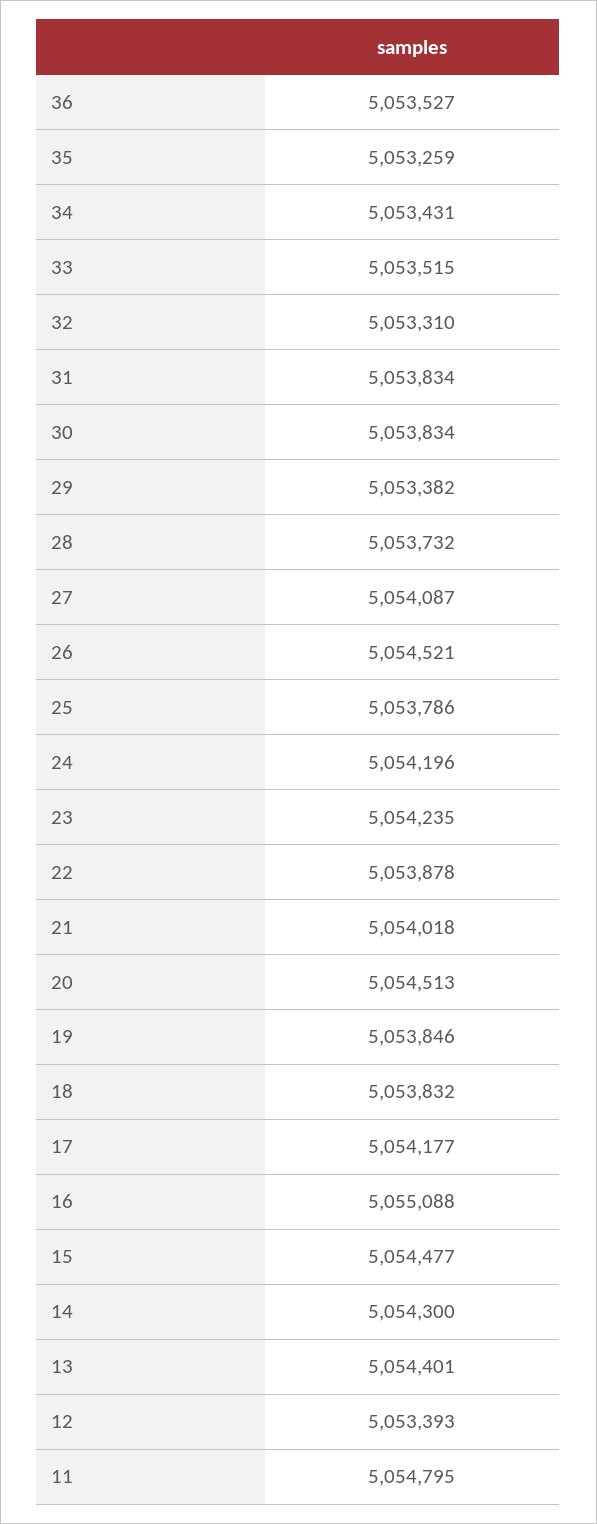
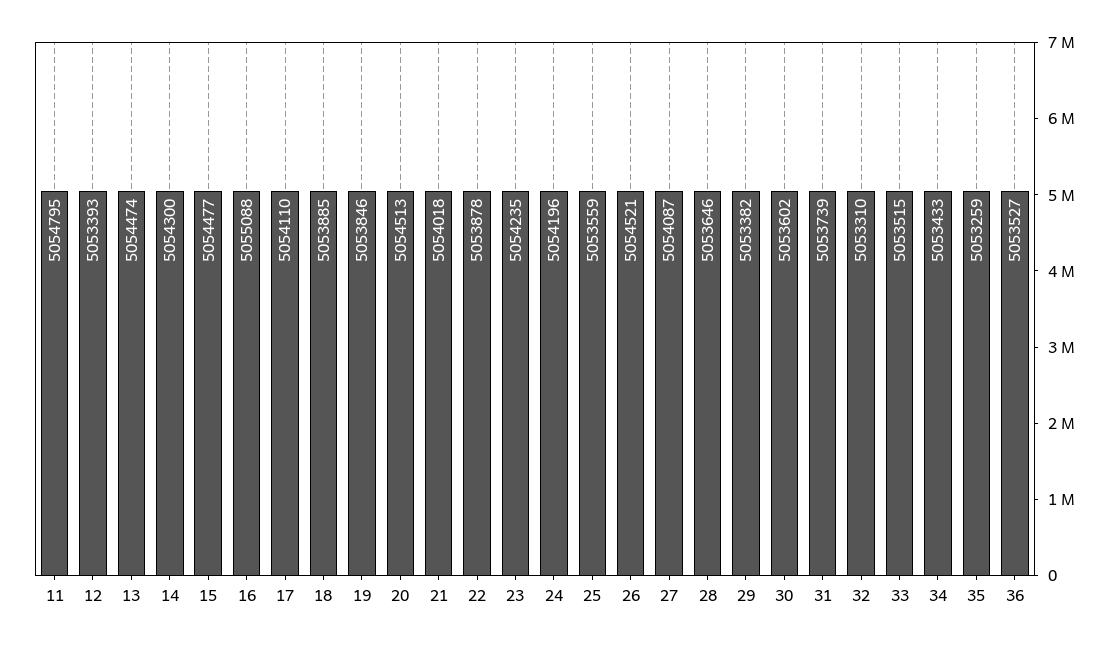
34: 5053431 -> 5053433
31: 5053834 -> 5053739
30: 5053834 -> 5053602
28: 5053732 -> 5053646
25: 5053786 -> 5053559
18: 5053832 -> 5053885
17: 5054177 -> 5054110
13: 5054401 -> 5054474

